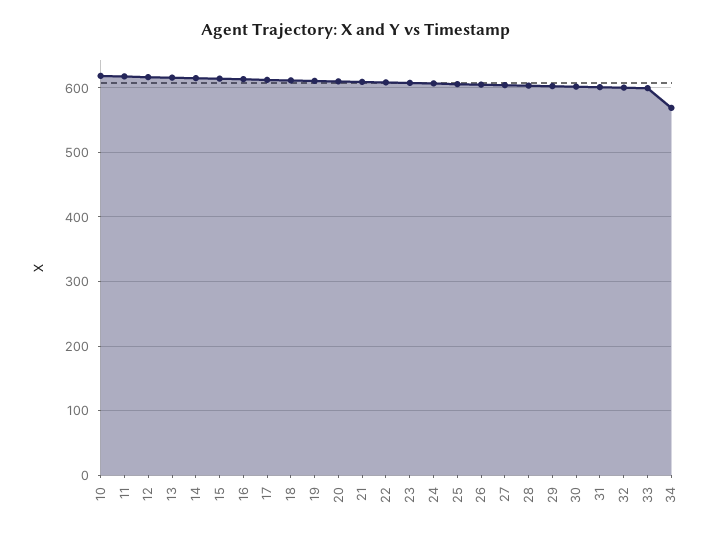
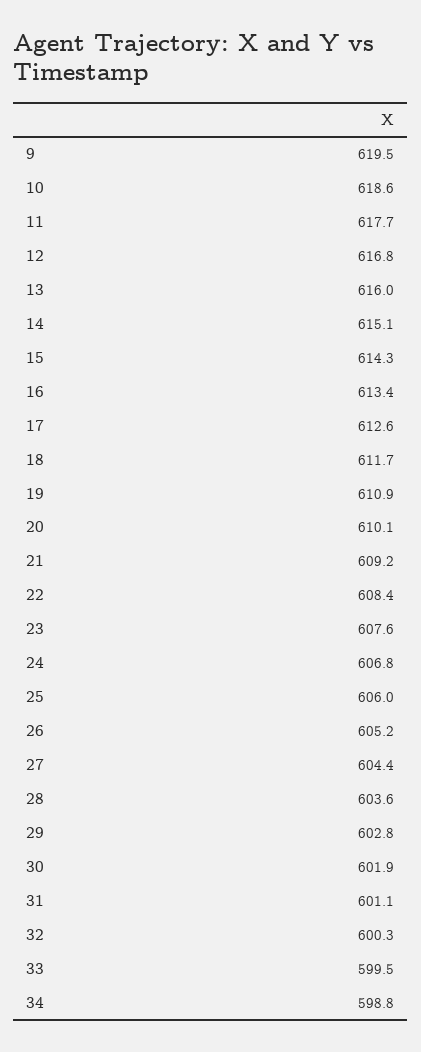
34: 570 -> 598.8
9: none -> 619.5

